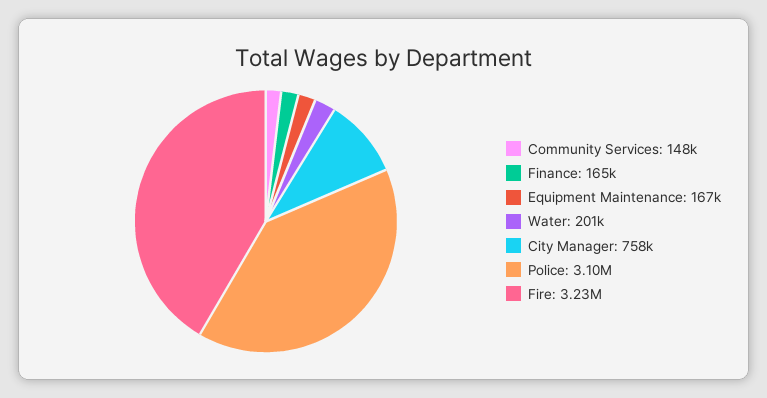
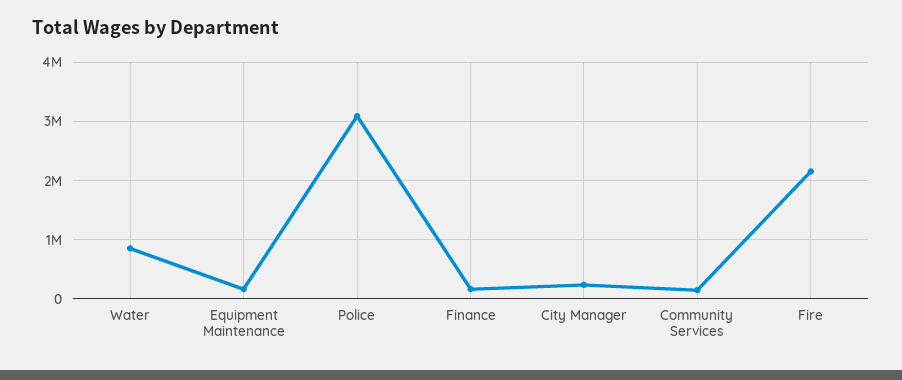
Water: 201000 -> 800000
City Manager: 758000 -> 200000
Fire: 3230000 -> 2200000

